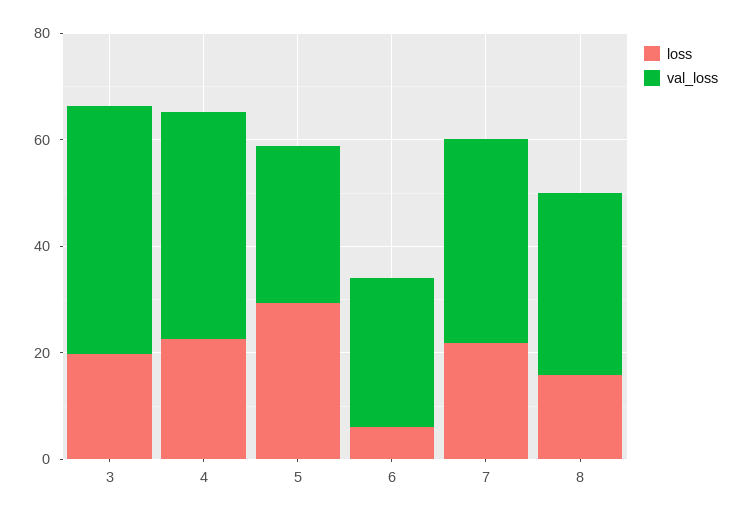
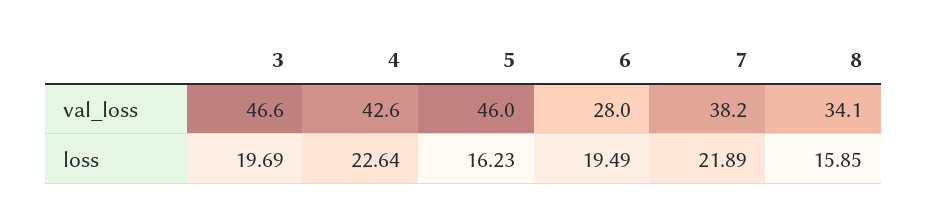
loss, 5: 30 -> 16.23
val_loss, 5: 30 -> 46
loss, 6: 5 -> 19.49

